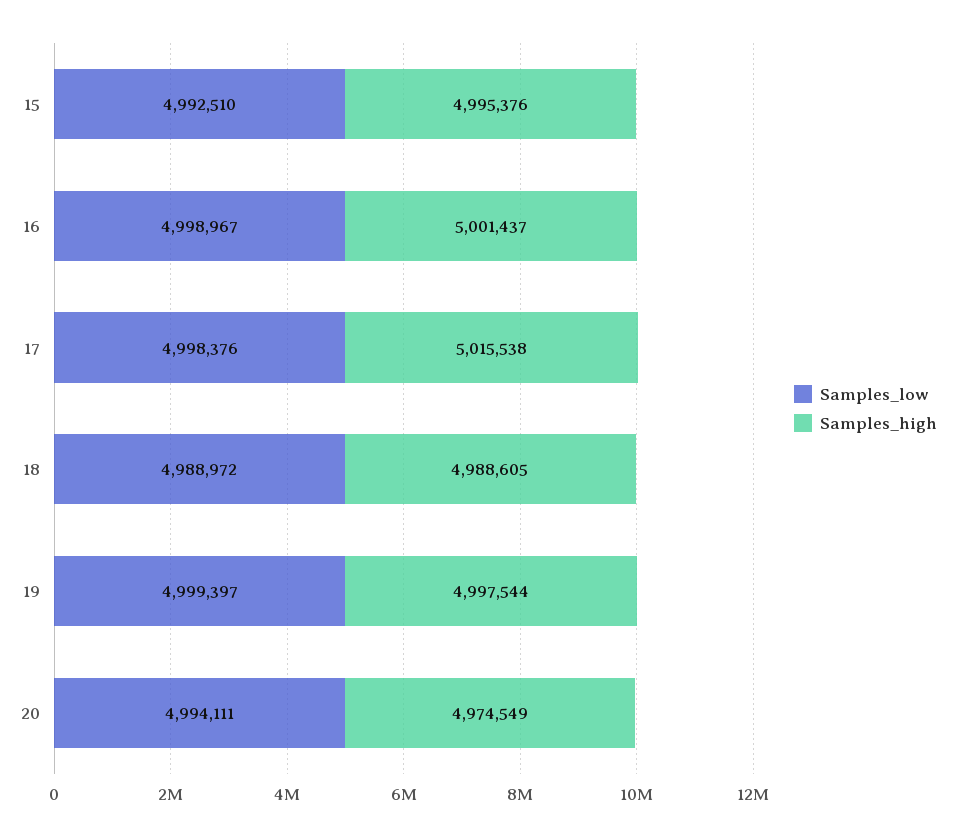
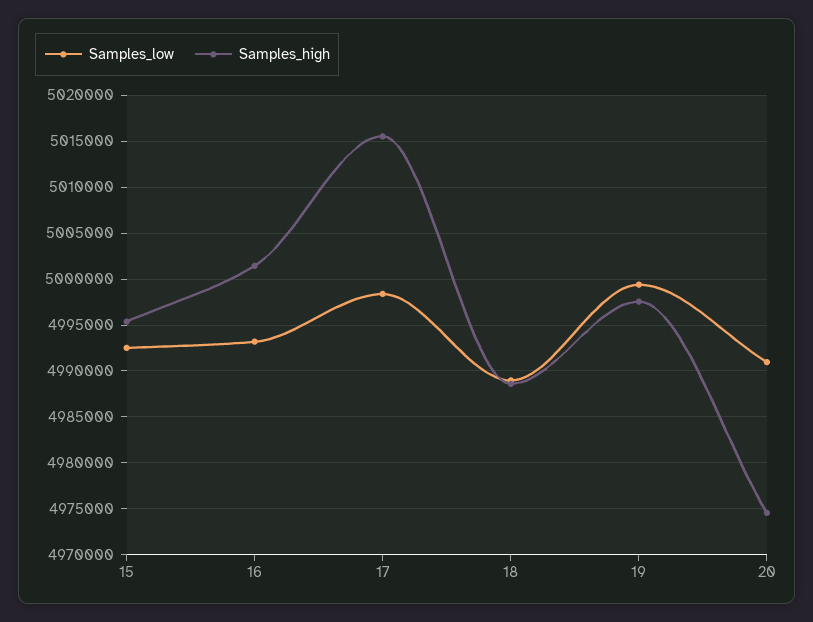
Samples_low, 16: 4998967 -> 4993000
Samples_low, 20: 4994111 -> 4991000

